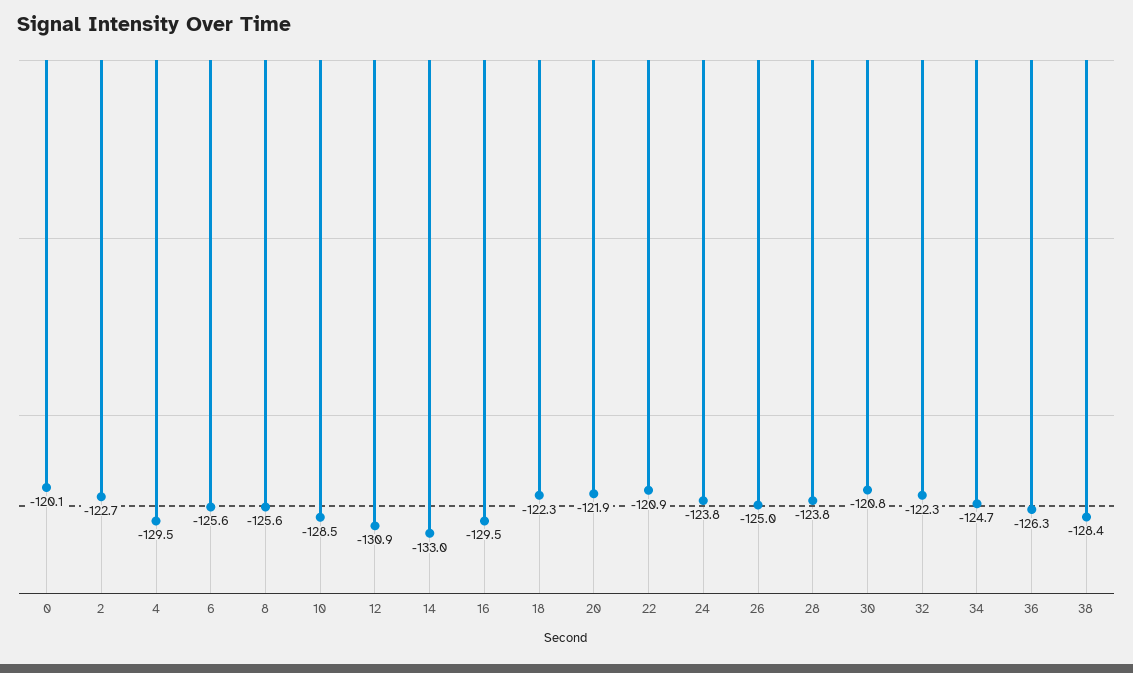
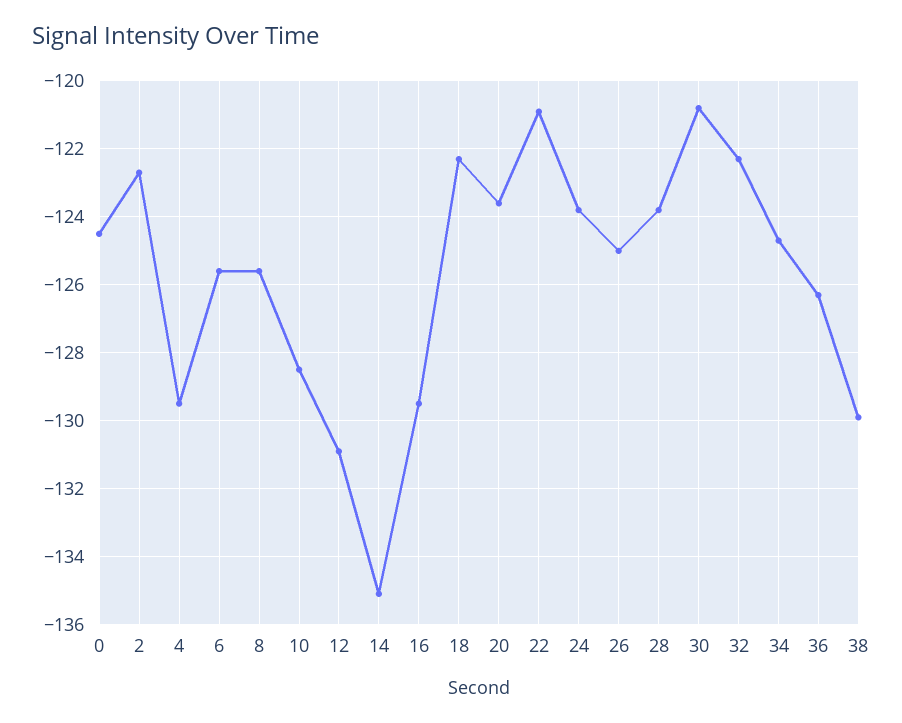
0: -120.1 -> -124.5
14: -133 -> -135
20: -121.9 -> -123.5
38: -128.4 -> -130

